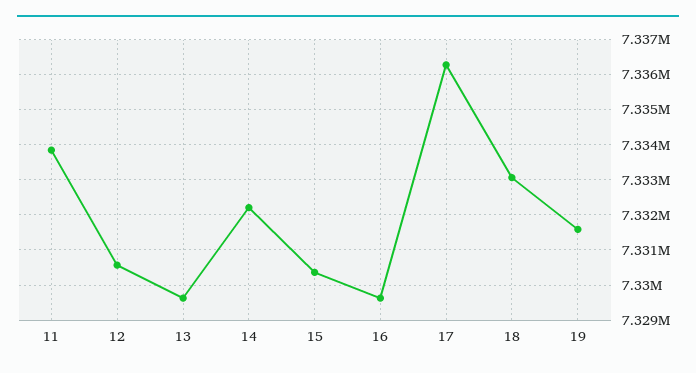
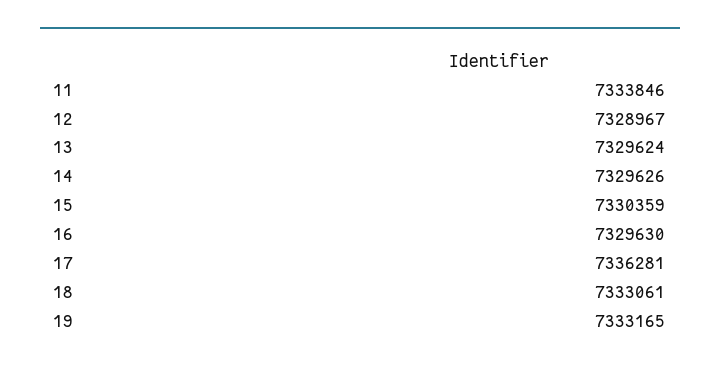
12: 7330600 -> 7328967
14: 7332200 -> 7329626
19: 7331600 -> 7333165

